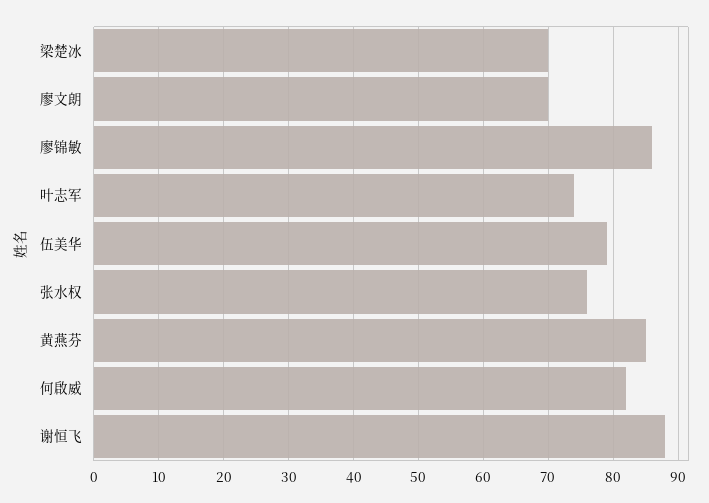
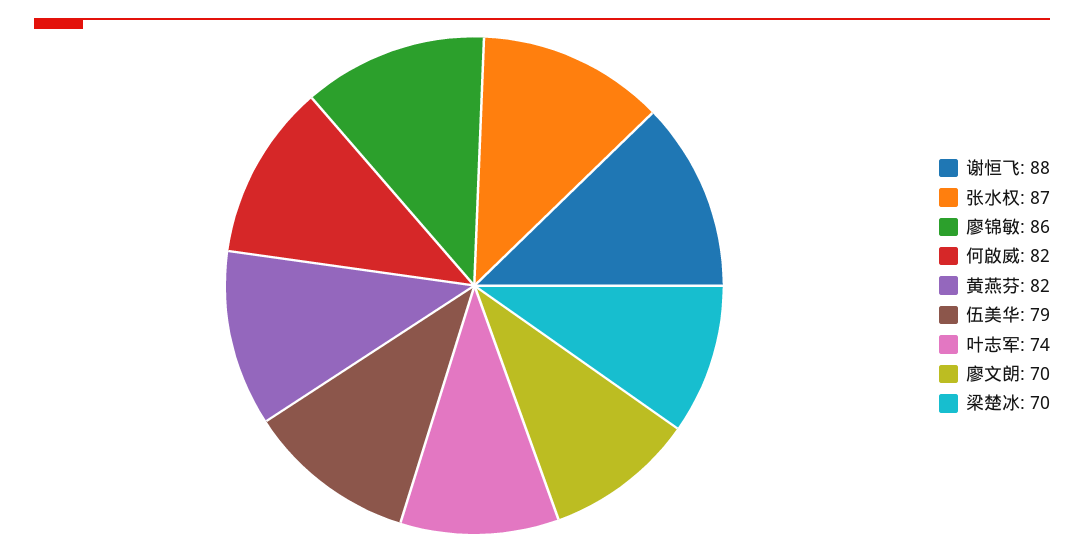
张水权: 76 -> 87
黄燕芬: 85 -> 82

